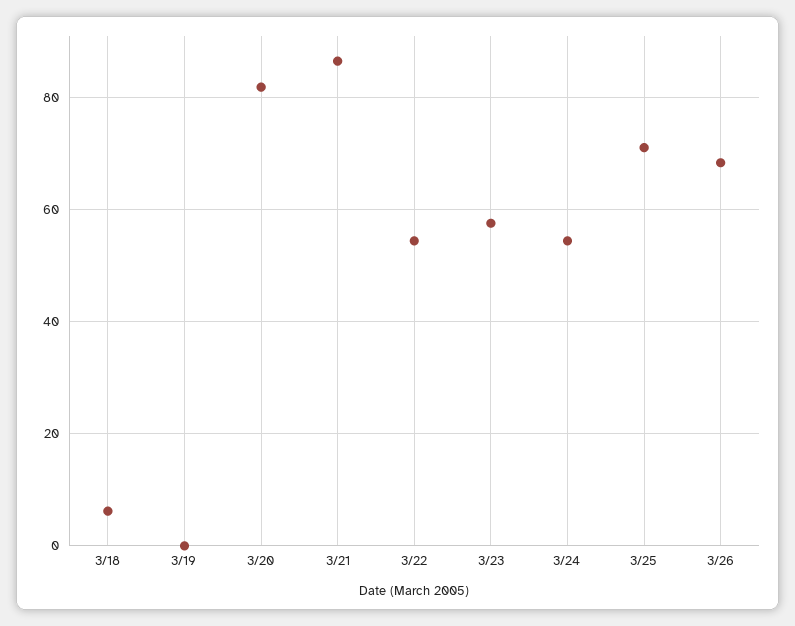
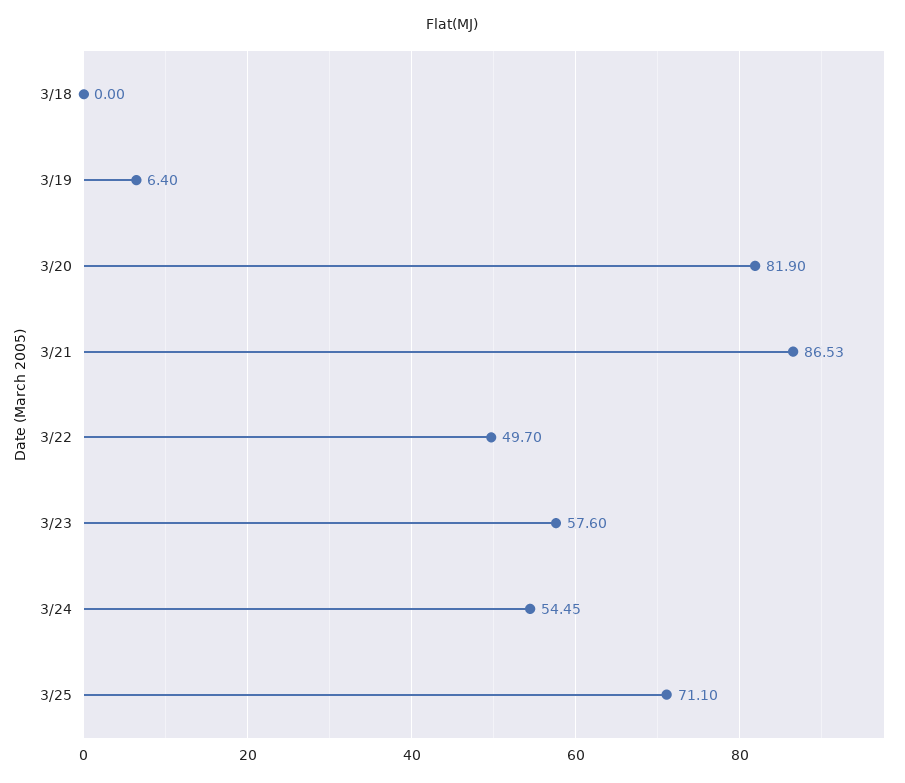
3/18: 6 -> 0
3/19: 0 -> 6.4
3/22: 54 -> 49.7
3/26: 68 -> none

